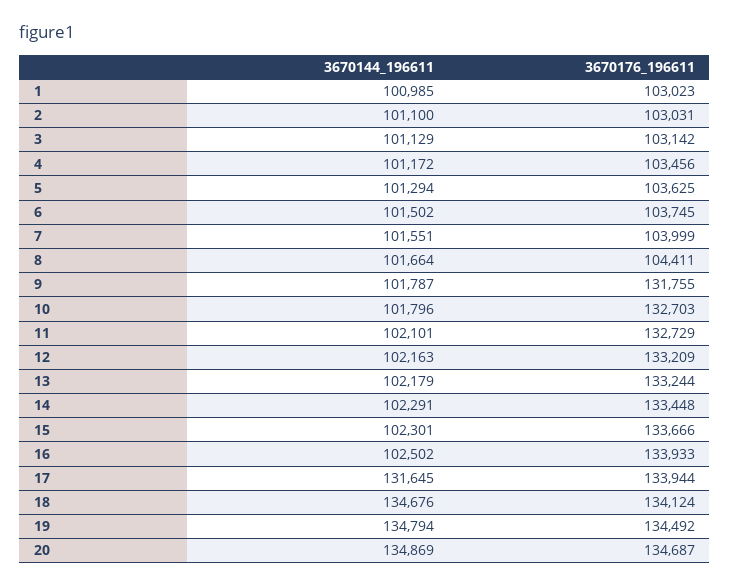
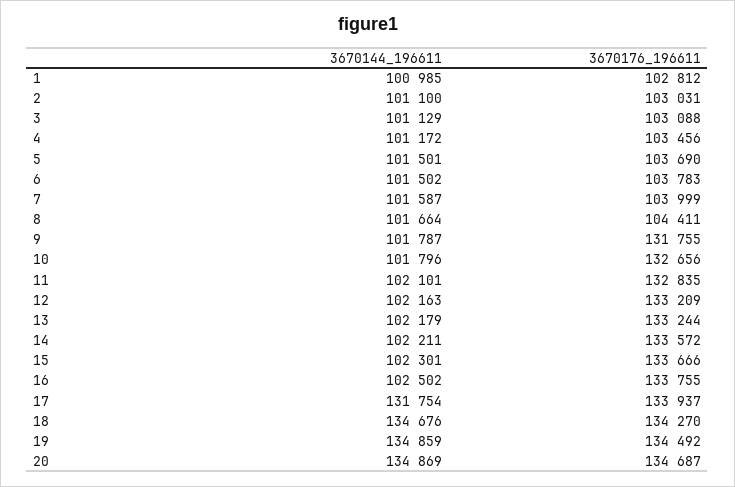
3670176_196611, 1: 103023 -> 102812
3670176_196611, 3: 103142 -> 103088
3670144_196611, 5: 101294 -> 101501
3670176_196611, 5: 103625 -> 103690
3670176_196611, 6: 103745 -> 103783
3670144_196611, 7: 101551 -> 101587
3670176_196611, 10: 132703 -> 132656
3670176_196611, 11: 132729 -> 132835
3670144_196611, 14: 102291 -> 102211
3670176_196611, 14: 133448 -> 133572
3670176_196611, 16: 133933 -> 133755
3670144_196611, 17: 131645 -> 131754
3670176_196611, 17: 133944 -> 133937
3670176_196611, 18: 134124 -> 134270
3670144_196611, 19: 134794 -> 134859

